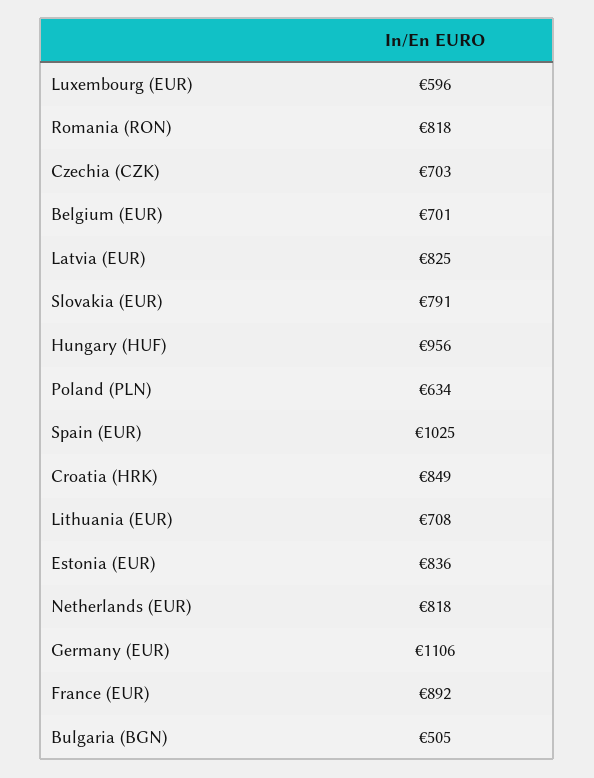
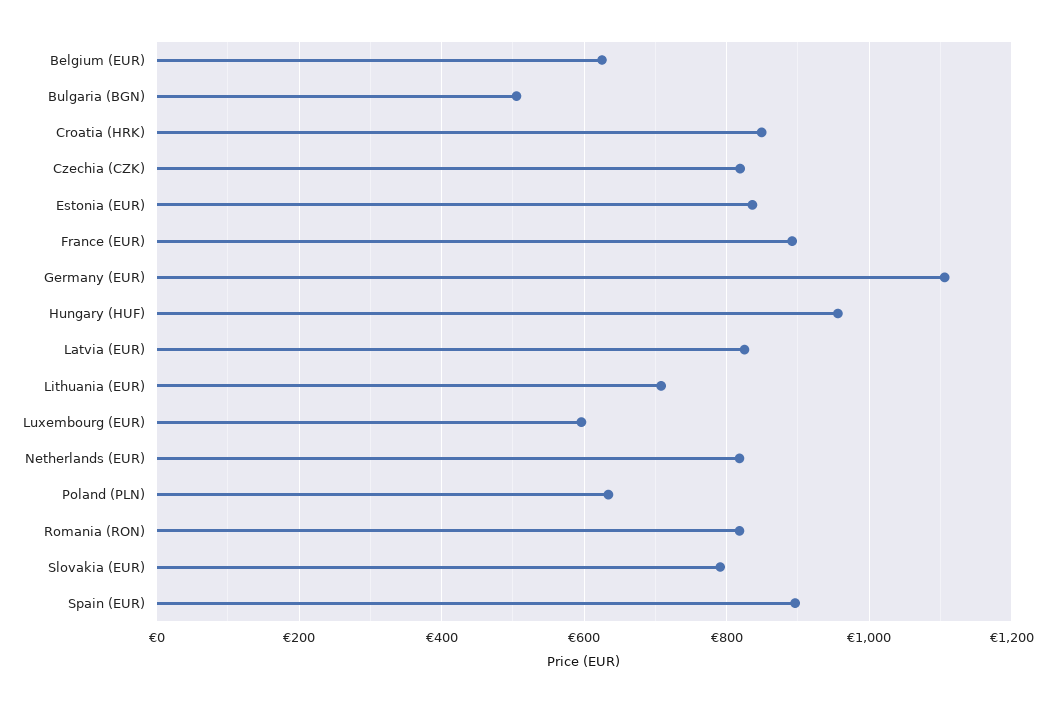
Czechia (CZK): 703 -> 820
Belgium (EUR): 701 -> 620
Spain (EUR): 1025 -> 900

